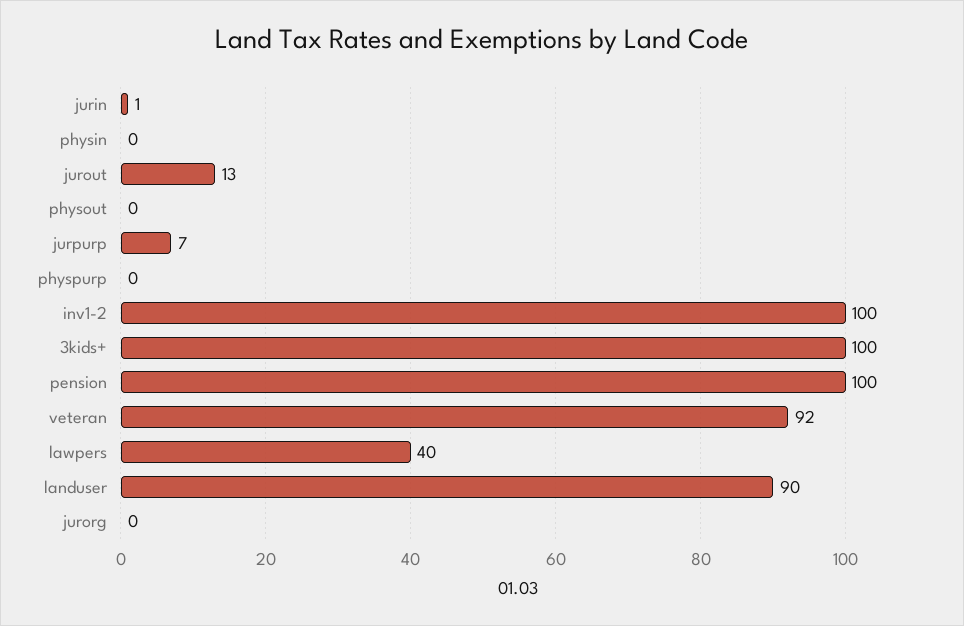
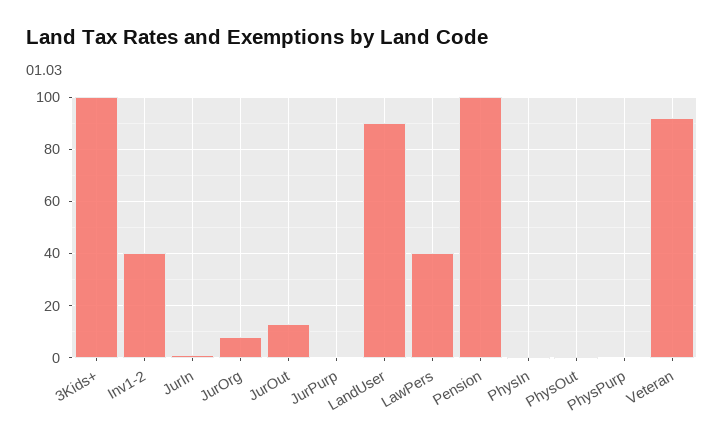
jurpurp: 7 -> 0
inv1-2: 100 -> 40
jurorg: 0 -> 7.5

